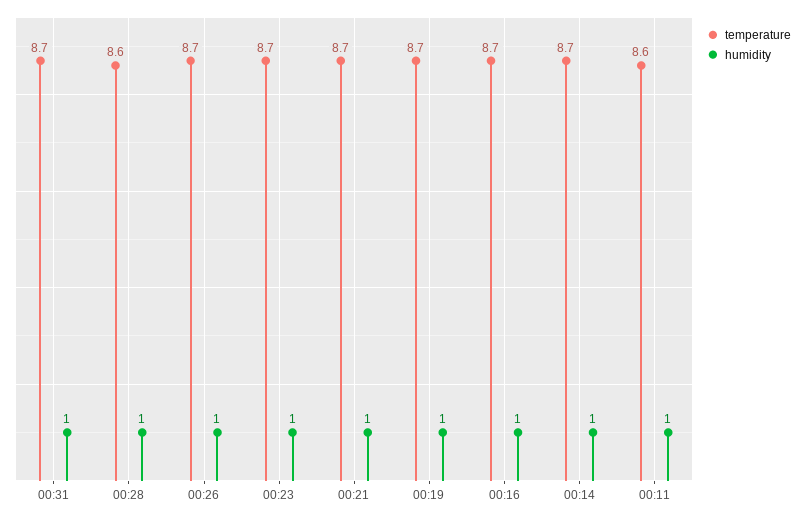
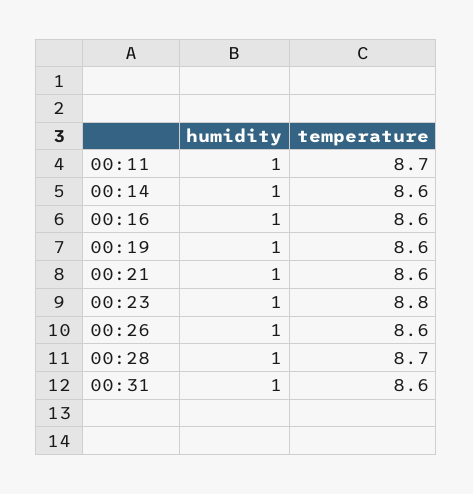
temperature, 00:31: 8.7 -> 8.6
temperature, 00:28: 8.6 -> 8.7
temperature, 00:26: 8.7 -> 8.6
temperature, 00:23: 8.7 -> 8.8
temperature, 00:21: 8.7 -> 8.6
temperature, 00:19: 8.7 -> 8.6
temperature, 00:16: 8.7 -> 8.6
temperature, 00:14: 8.7 -> 8.6
temperature, 00:11: 8.6 -> 8.7

